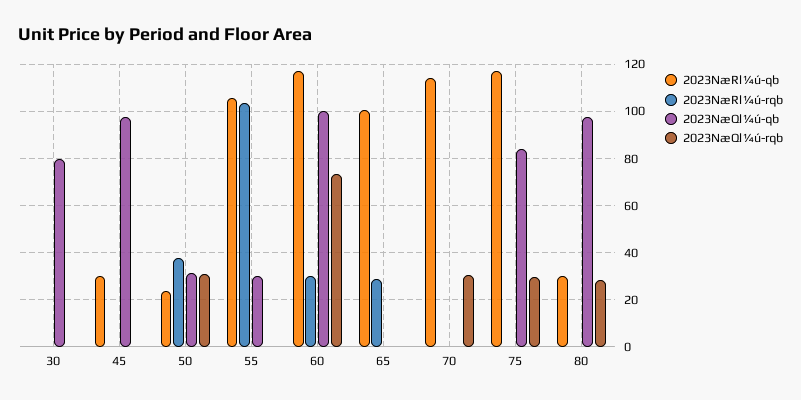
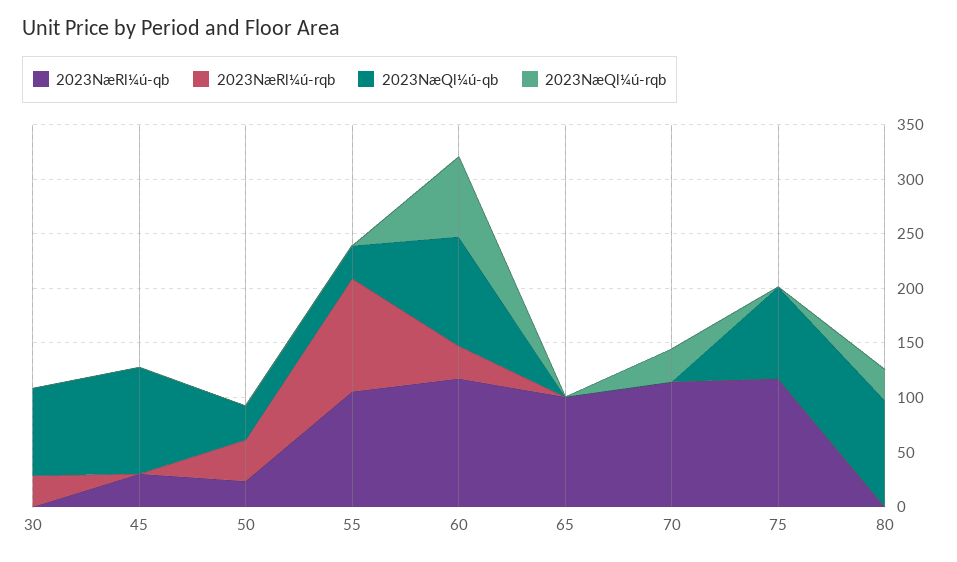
2023NæRl¼ú-rqb, 30: 0 -> 30
2023NæQl¼ú-rqb, 50: 30 -> 0
2023NæRl¼ú-rqb, 65: 30 -> 0
2023NæQl¼ú-rqb, 75: 30 -> 0
2023NæRl¼ú-qb, 80: 30 -> 0

